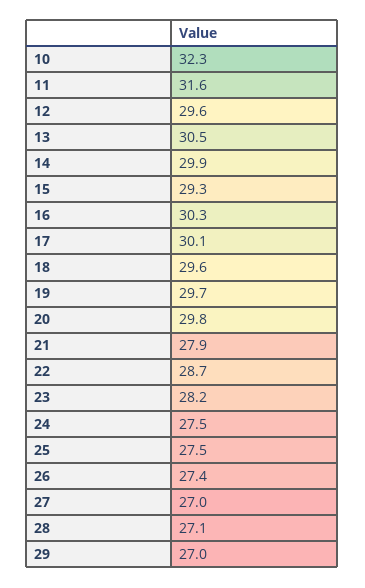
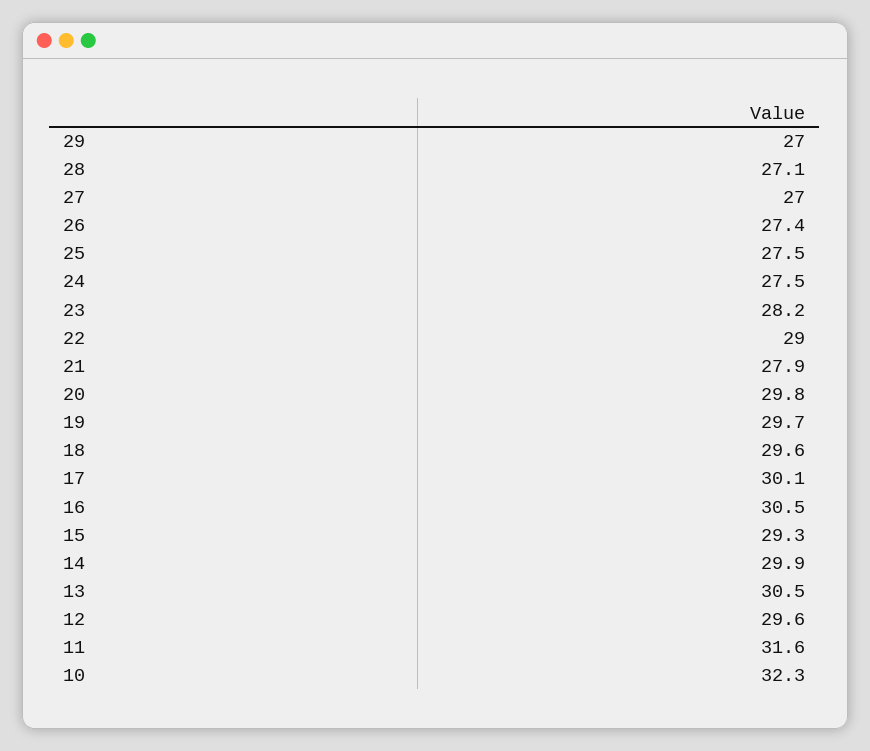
16: 30.3 -> 30.5
22: 28.7 -> 29

